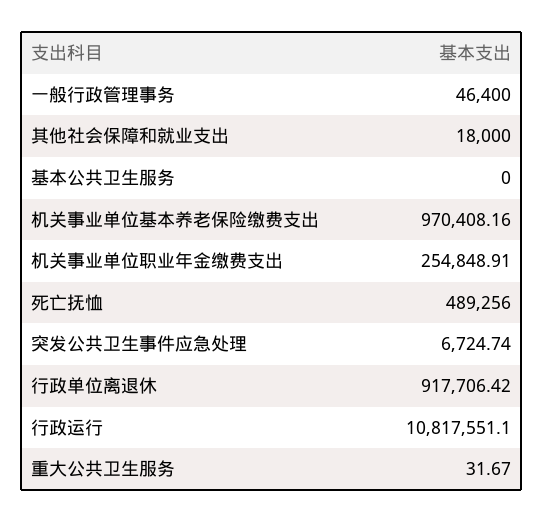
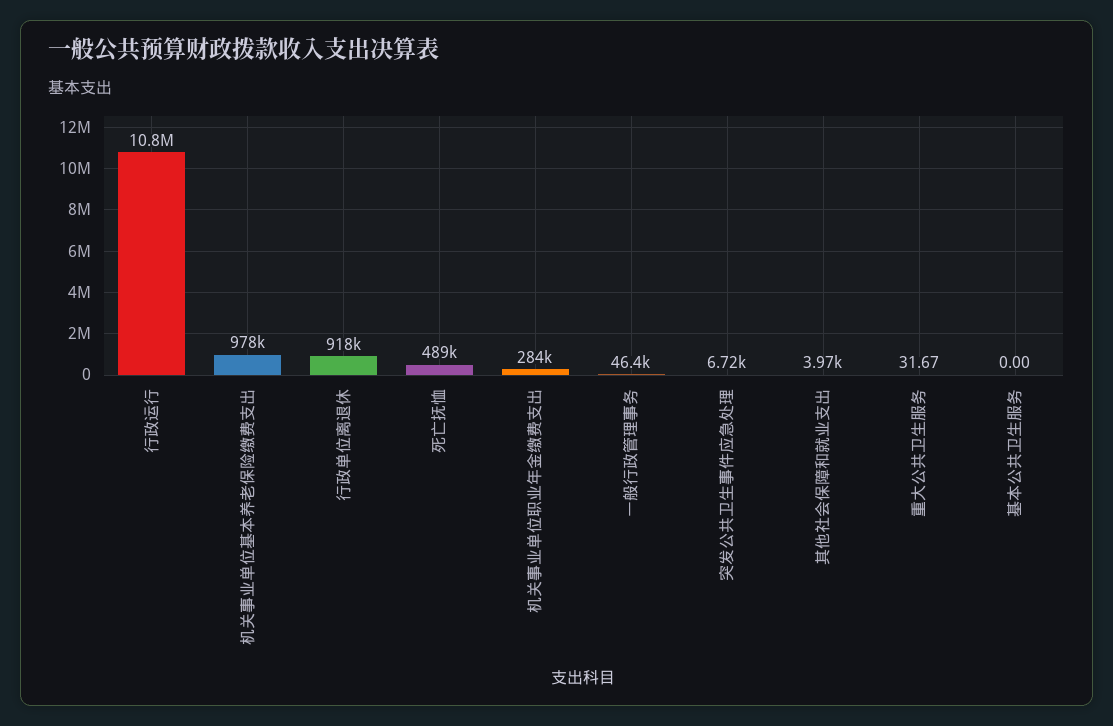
其他社会保障和就业支出: 18000 -> 3970
机关事业单位基本养老保险缴费支出: 970408.16 -> 978000
机关事业单位职业年金缴费支出: 254848.91 -> 284000

